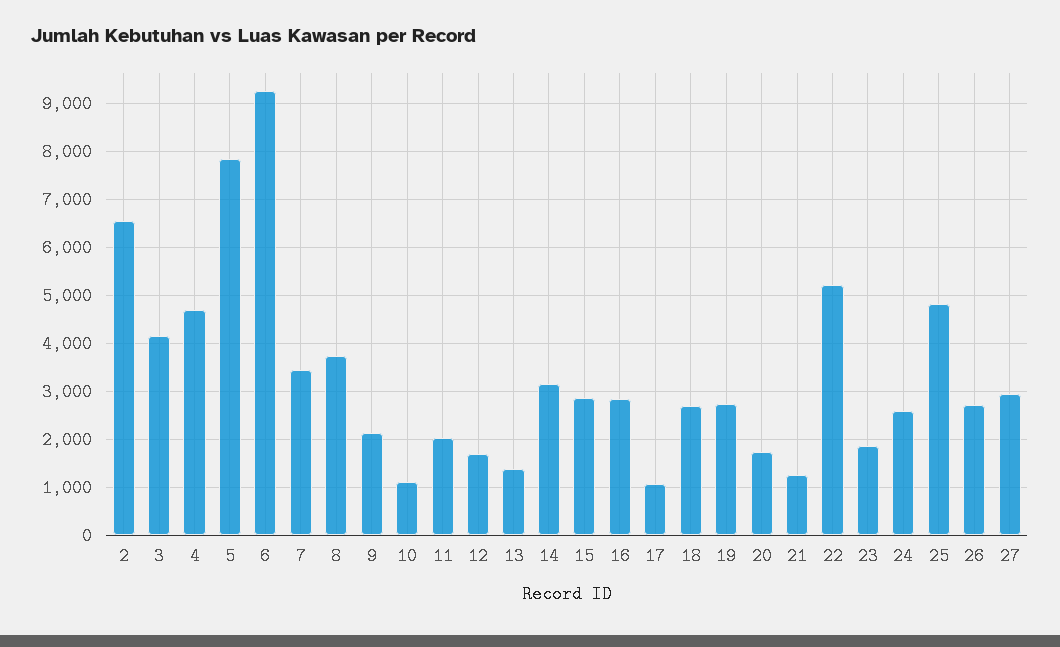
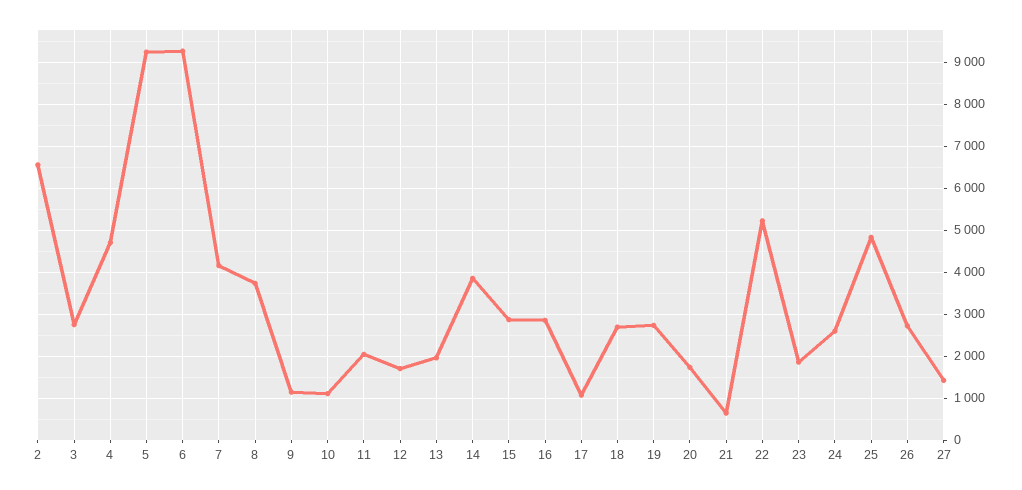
3: 4200 -> 2800
5: 7800 -> 9200
7: 3400 -> 4200
9: 2200 -> 1200
13: 1400 -> 2000
14: 3200 -> 3800
21: 1200 -> 600
27: 3000 -> 1400

